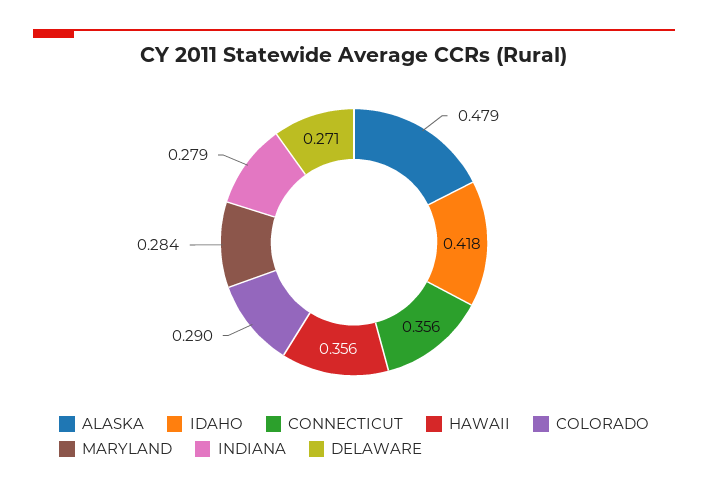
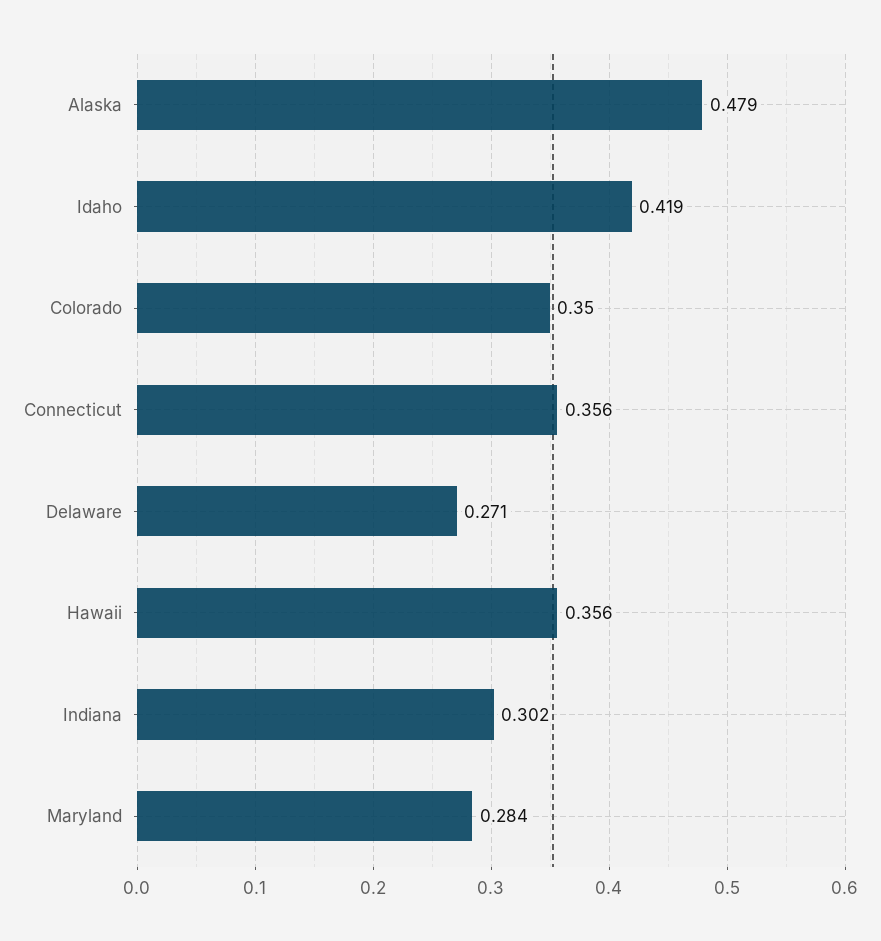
IDAHO: 0.418 -> 0.419
COLORADO: 0.29 -> 0.35
INDIANA: 0.279 -> 0.302

